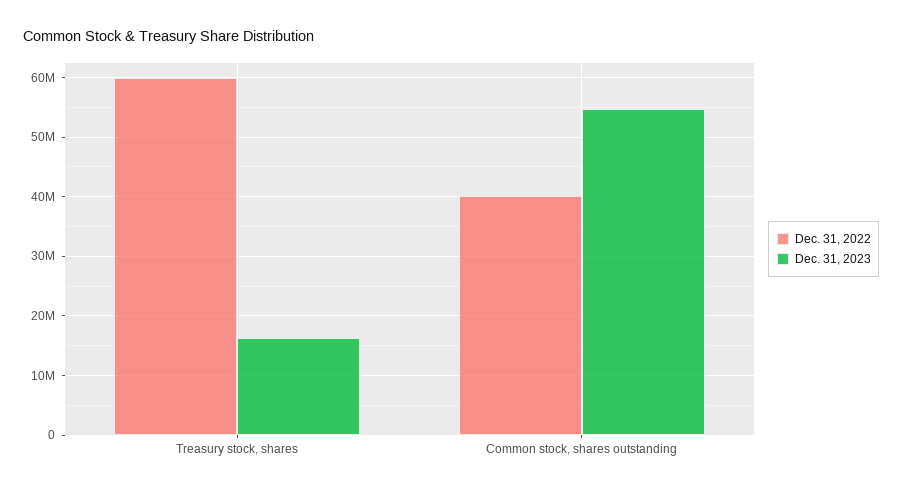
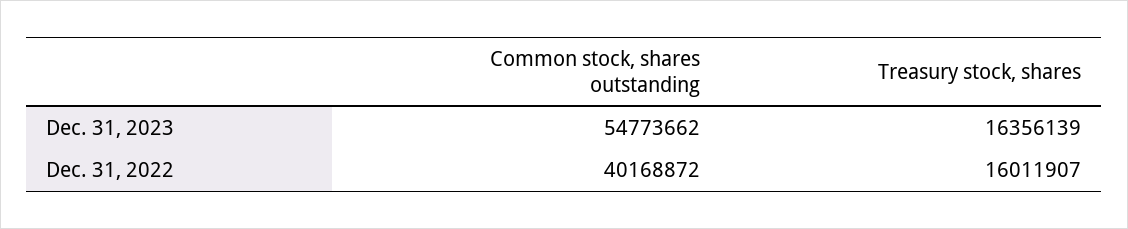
Dec. 31, 2022, Treasury stock, shares: 60000000 -> 16011907

